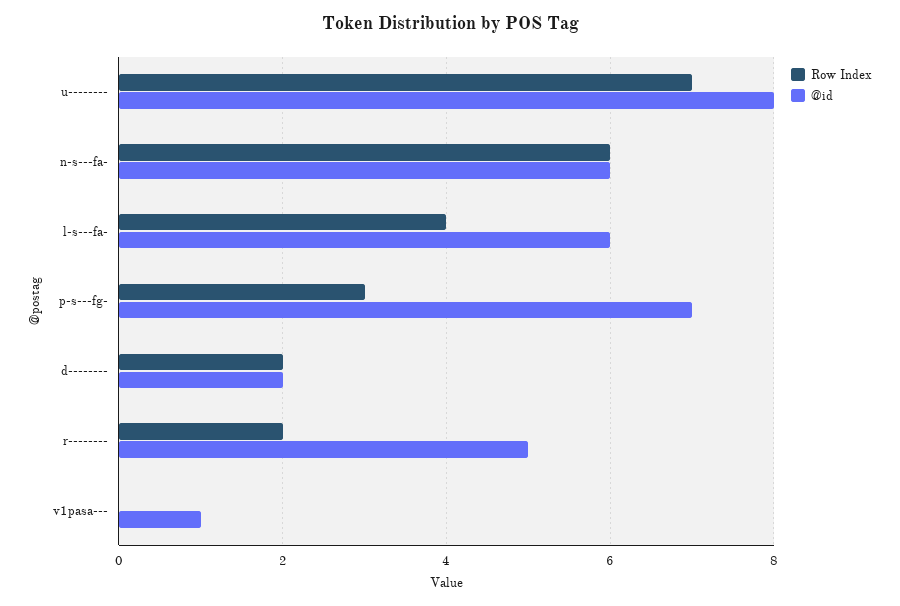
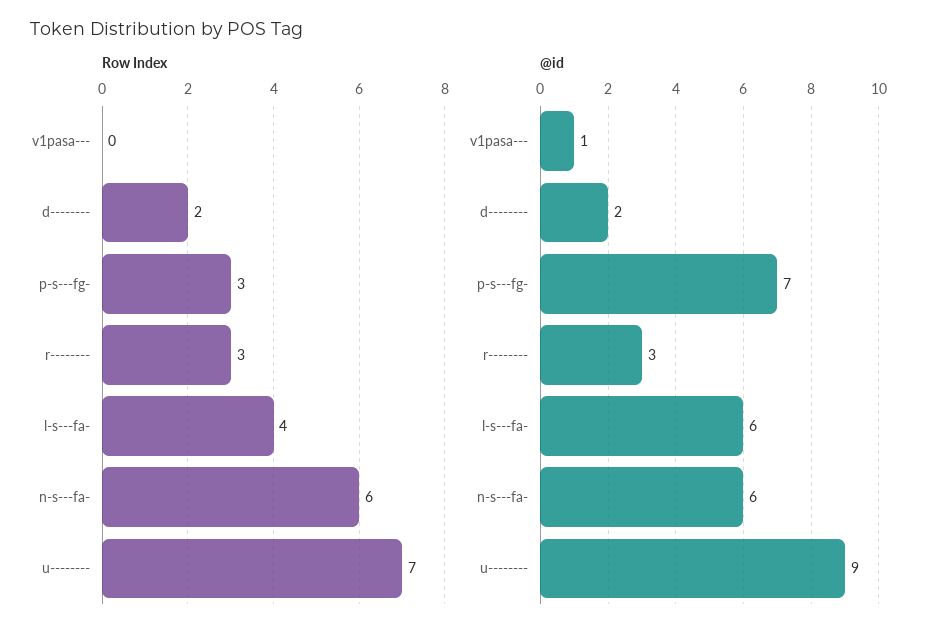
@id, u--------: 8 -> 9
Row Index, r--------: 2 -> 3
@id, r--------: 5 -> 3

